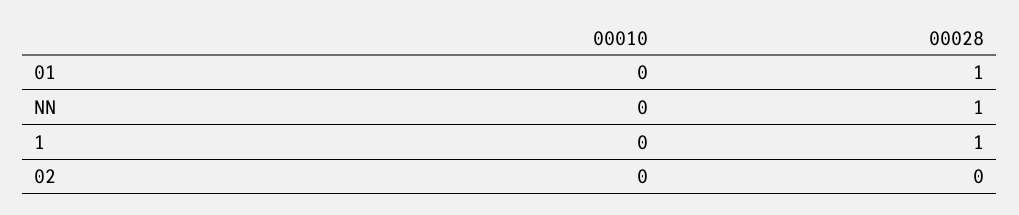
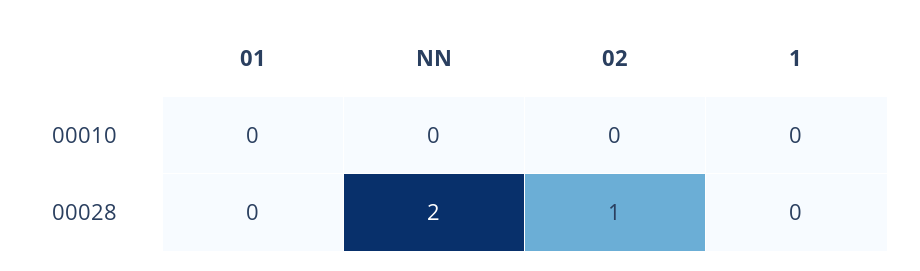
00028, 01: 1 -> 0
00028, NN: 1 -> 2
00028, 1: 1 -> 0
00028, 02: 0 -> 1

